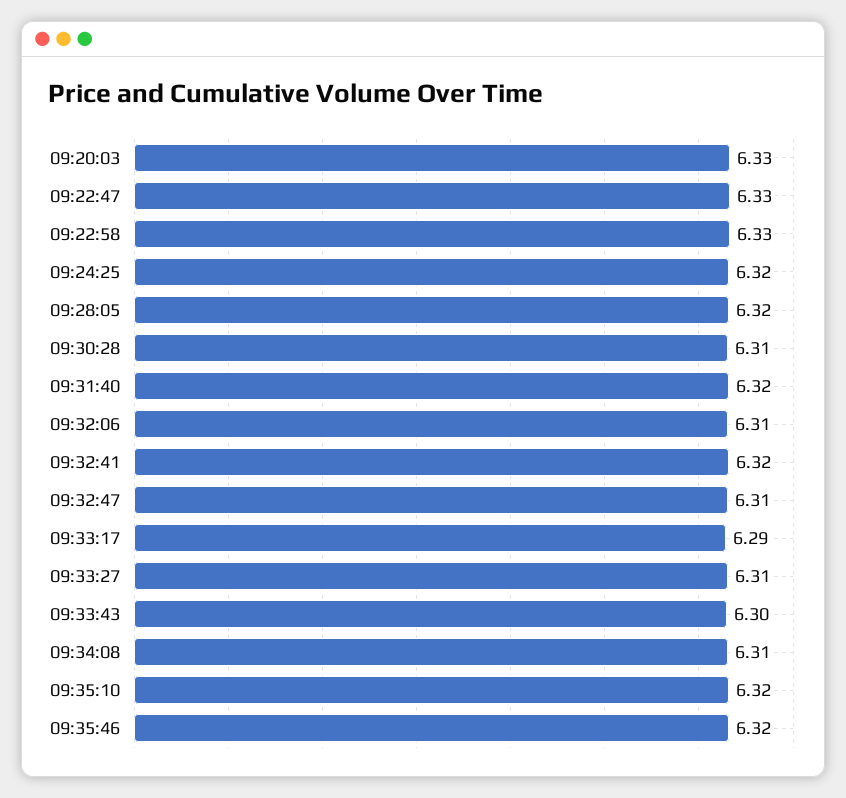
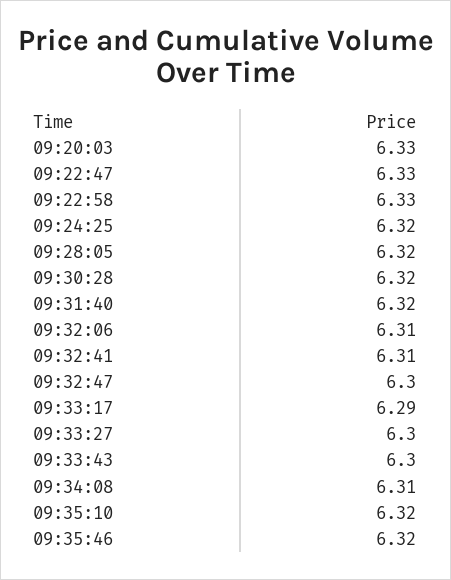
09:30:28: 6.31 -> 6.32
09:32:41: 6.32 -> 6.31
09:32:47: 6.31 -> 6.3
09:33:27: 6.31 -> 6.3

